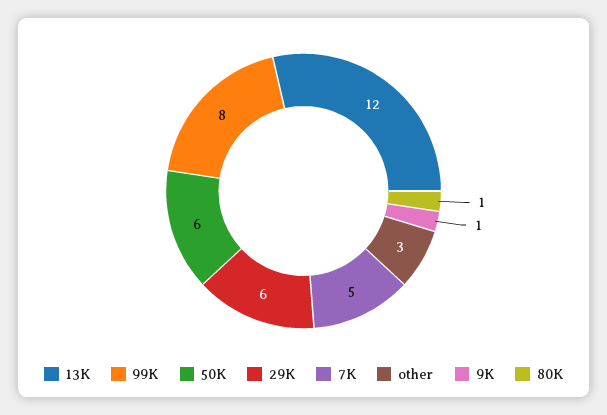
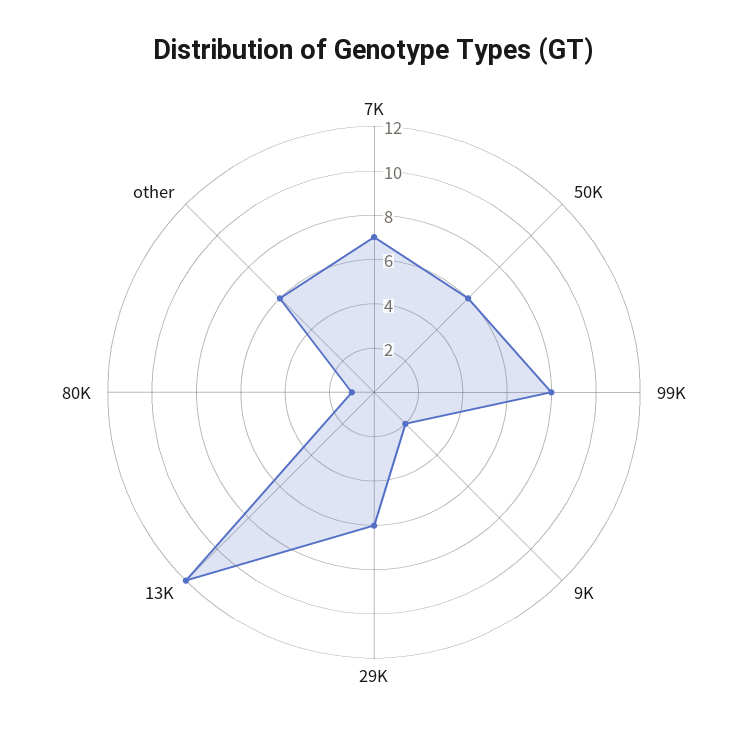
7K: 5 -> 7
other: 3 -> 6
9K: 1 -> 2

